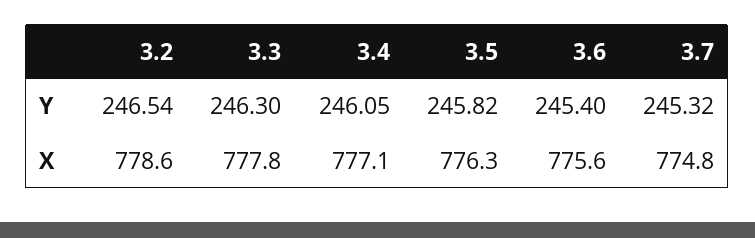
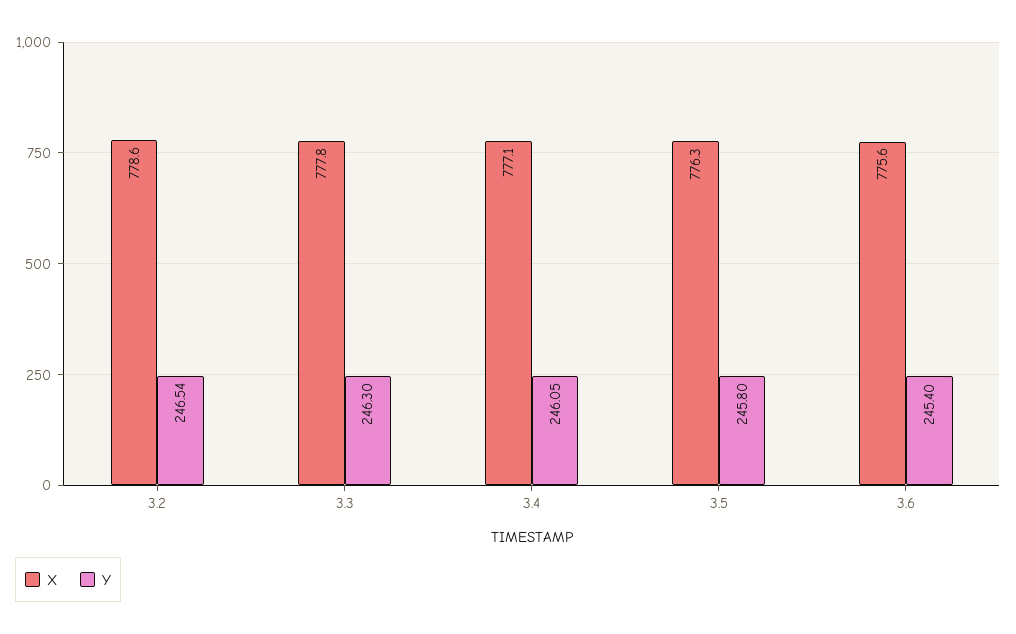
Y, 3.5: 245.82 -> 245.8
Y, 3.7: 245.32 -> none
X, 3.7: 774.8 -> none

